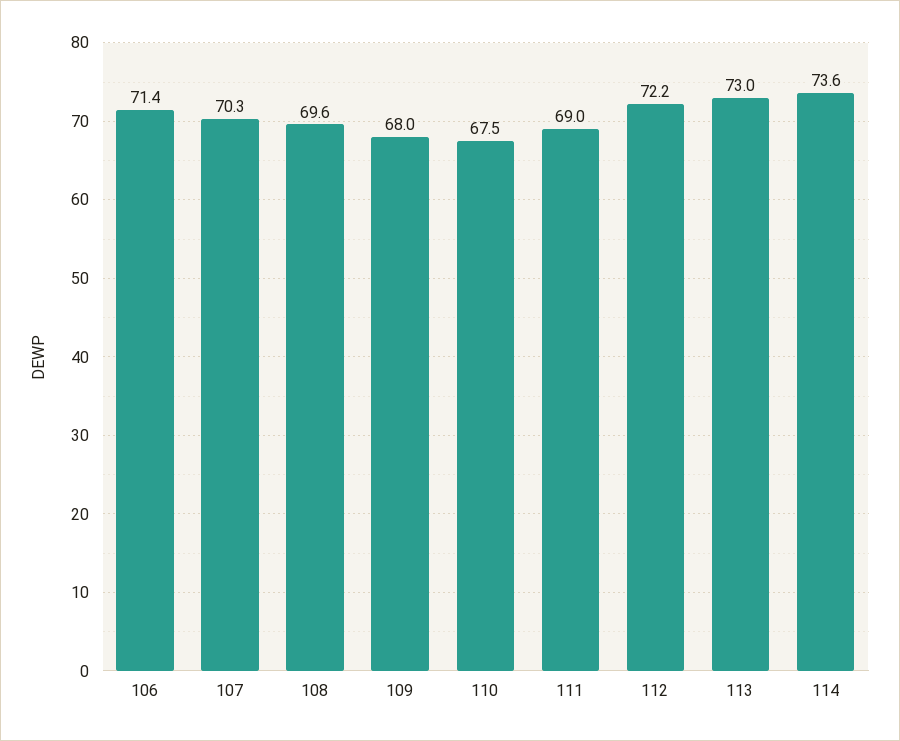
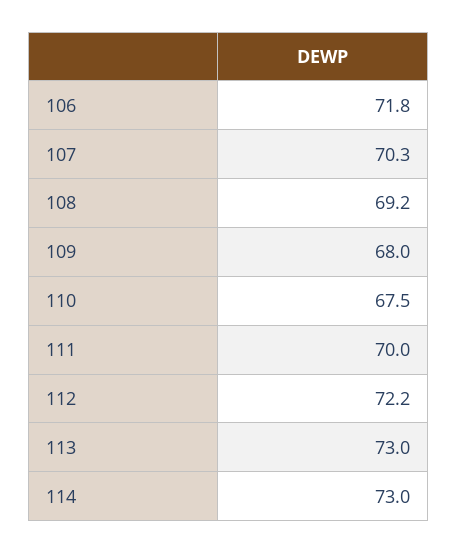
106: 71.4 -> 71.8
108: 69.6 -> 69.2
111: 69 -> 70
114: 73.6 -> 73

